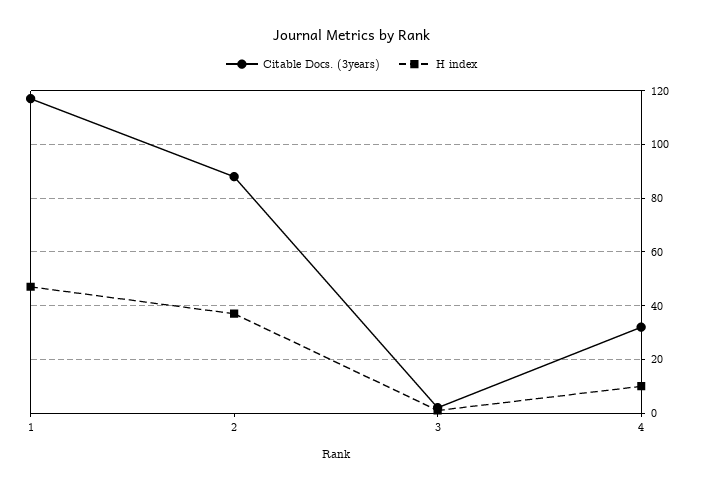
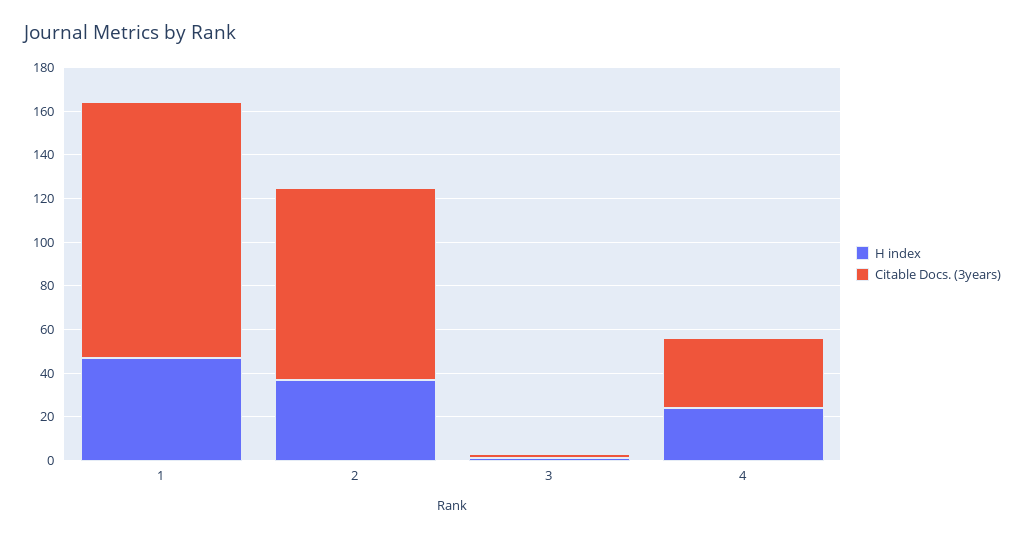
H index, 4: 10 -> 25

